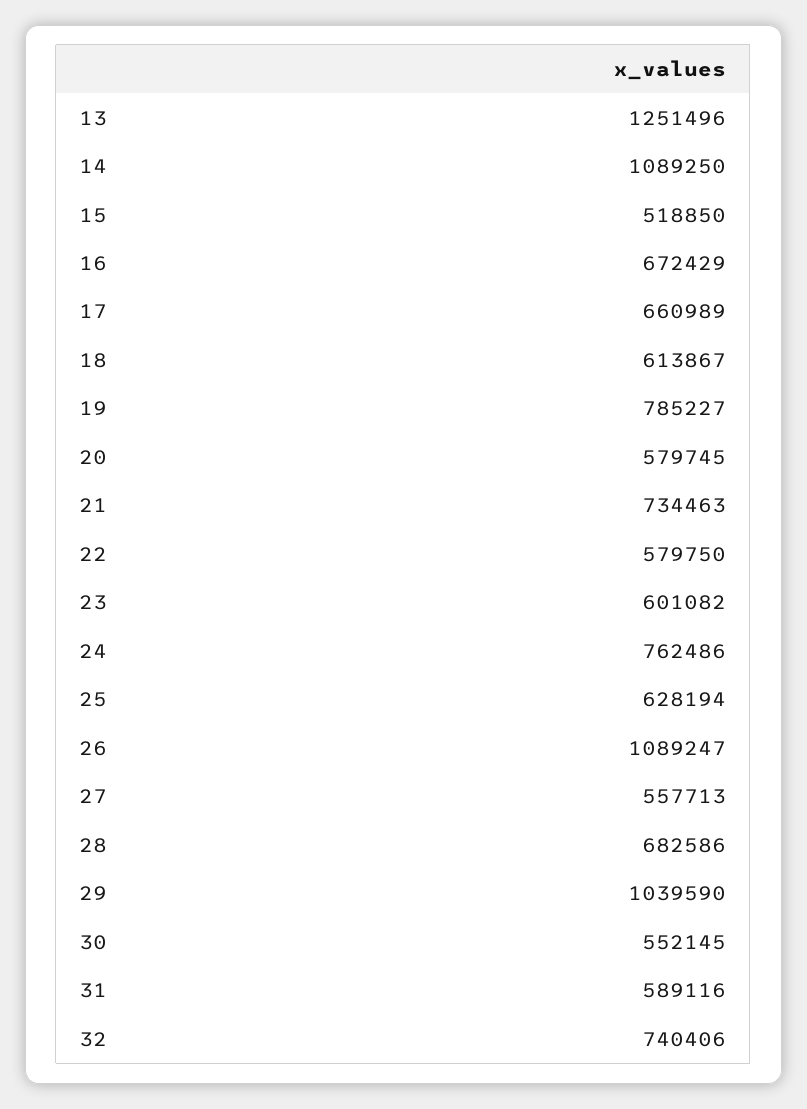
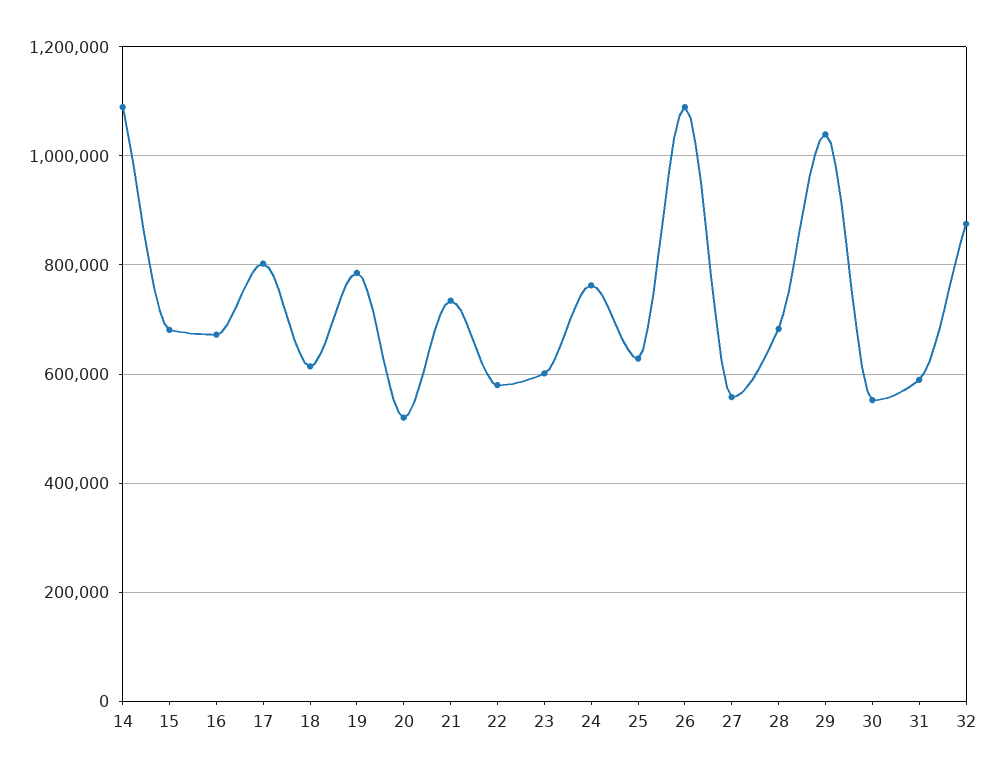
13: 1251496 -> none
15: 518850 -> 680000
17: 660989 -> 800000
20: 579745 -> 520000
32: 740406 -> 880000

